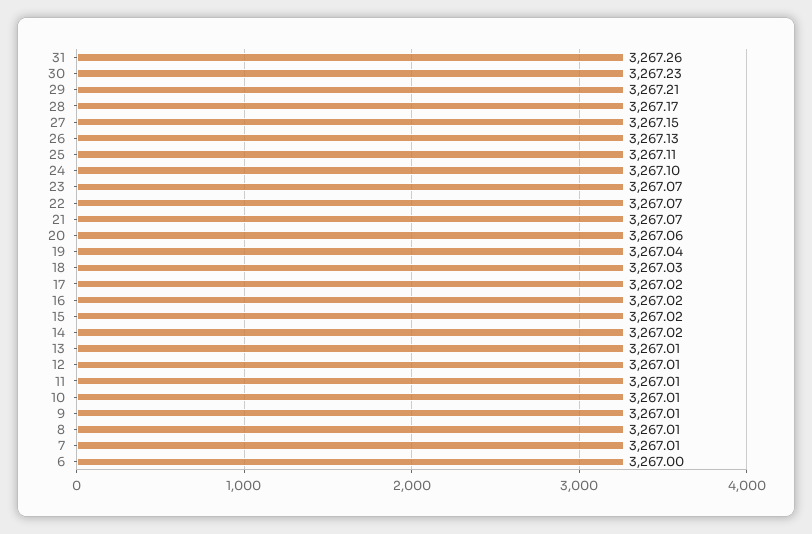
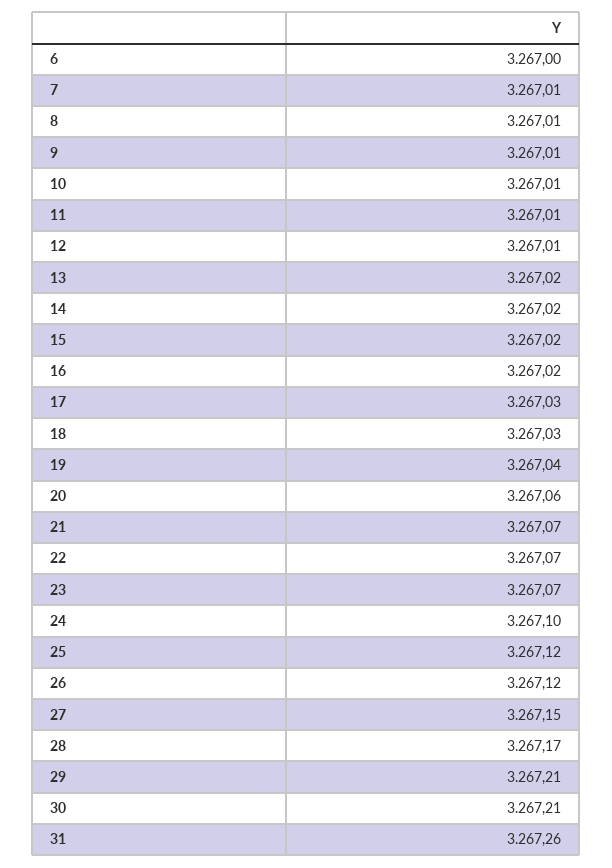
30: 3267.23 -> 3267.21
26: 3267.13 -> 3267.12
25: 3267.11 -> 3267.12
17: 3267.02 -> 3267.03
13: 3267.01 -> 3267.02

